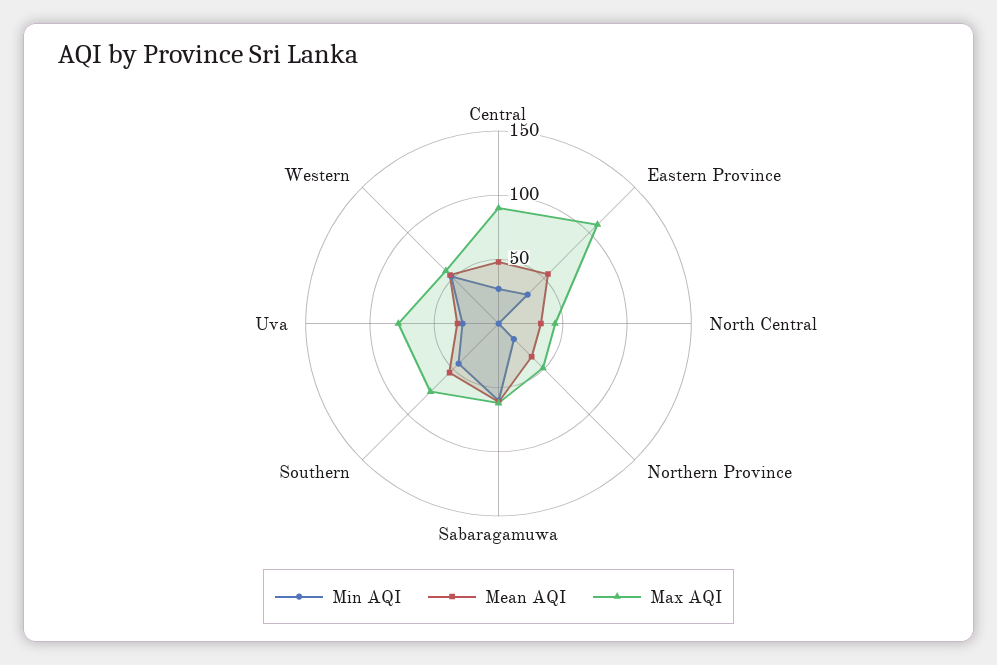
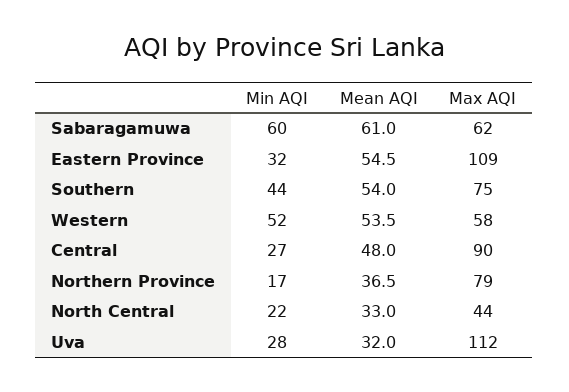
Min AQI, North Central: 0 -> 22
Max AQI, Northern Province: 50 -> 79
Max AQI, Uva: 80 -> 112

